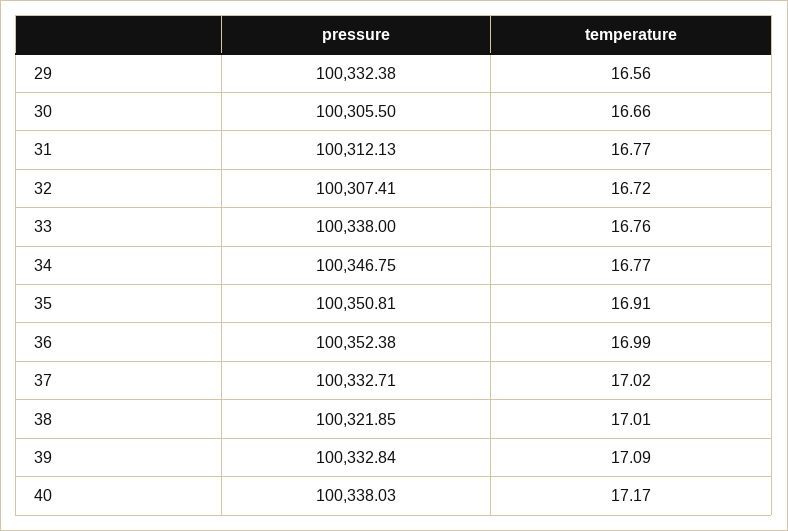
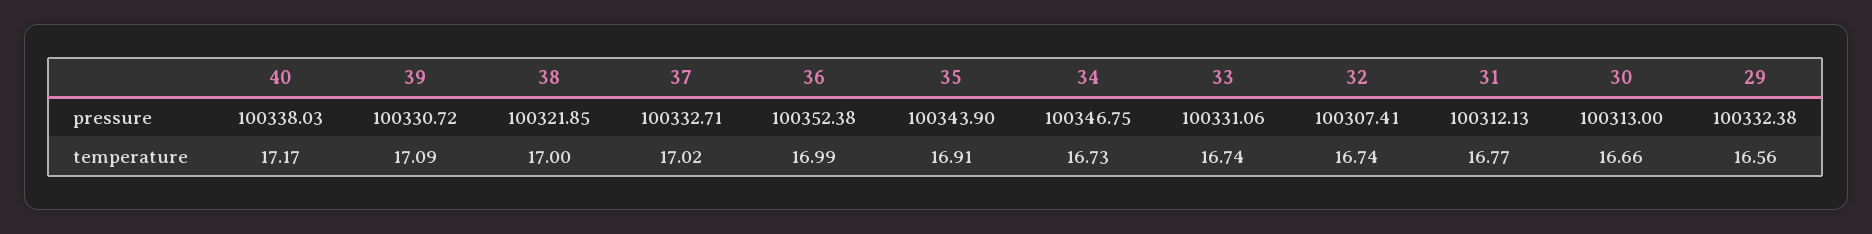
pressure, 30: 100305.5 -> 100313
temperature, 32: 16.72 -> 16.74
pressure, 33: 100338 -> 100331.06
temperature, 33: 16.76 -> 16.74
temperature, 34: 16.77 -> 16.73
pressure, 35: 100350.81 -> 100343.9
temperature, 38: 17.01 -> 17
pressure, 39: 100332.84 -> 100330.72

